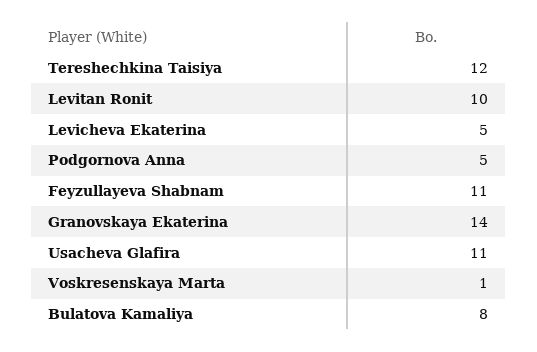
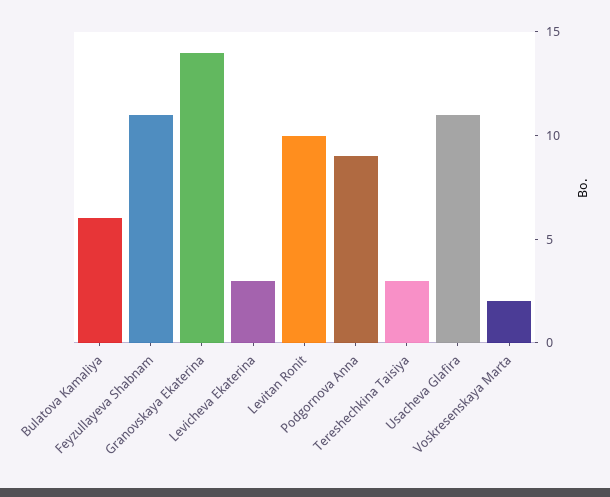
Tereshechkina Taisiya: 12 -> 3
Levicheva Ekaterina: 5 -> 3
Podgornova Anna: 5 -> 9
Voskresenskaya Marta: 1 -> 2
Bulatova Kamaliya: 8 -> 6

